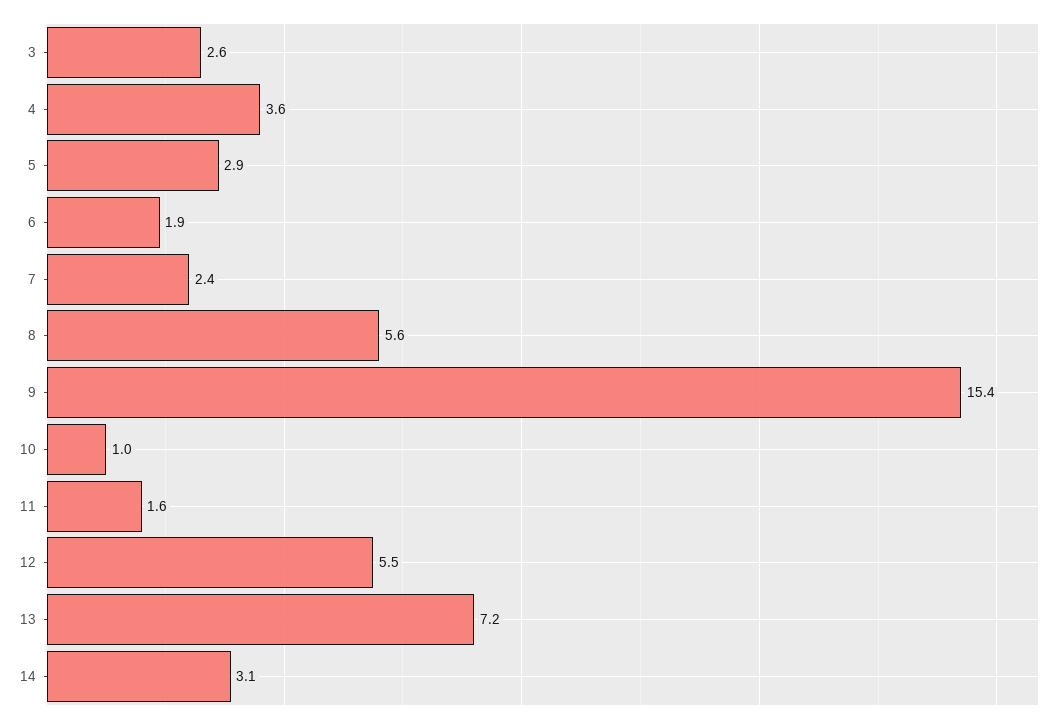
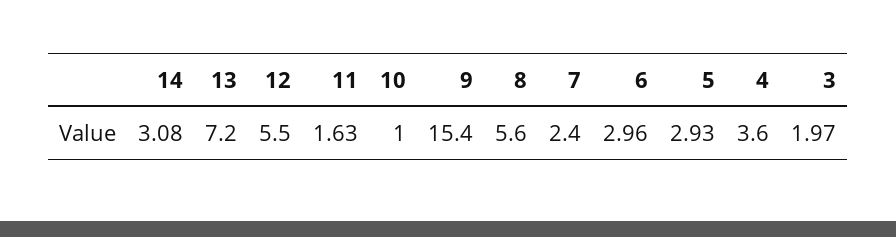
3: 2.6 -> 1.97
6: 1.9 -> 2.96

